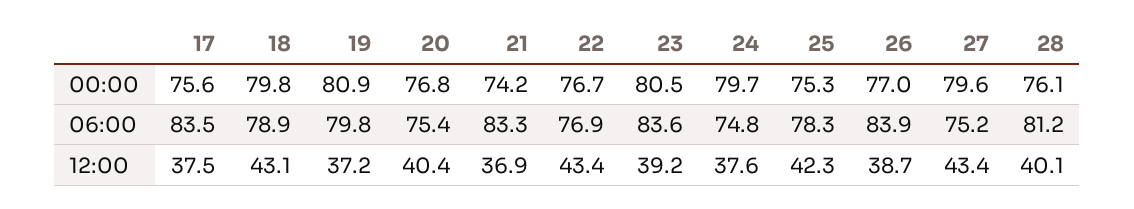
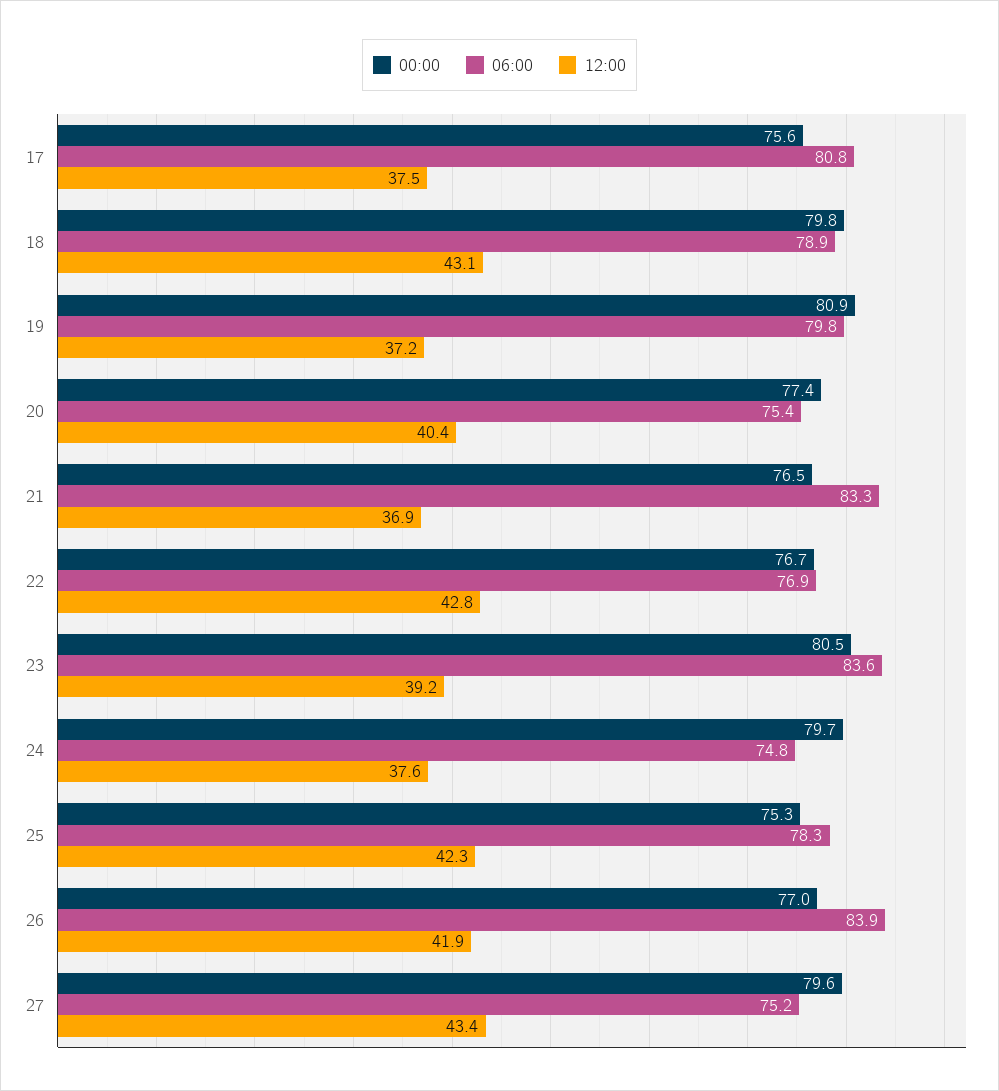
00:00, 20: 76.8 -> 77.4
00:00, 21: 74.2 -> 76.5
00:00, 28: 76.1 -> none
06:00, 17: 83.5 -> 80.8
06:00, 28: 81.2 -> none
12:00, 22: 43.4 -> 42.8
12:00, 26: 38.7 -> 41.9
12:00, 28: 40.1 -> none

